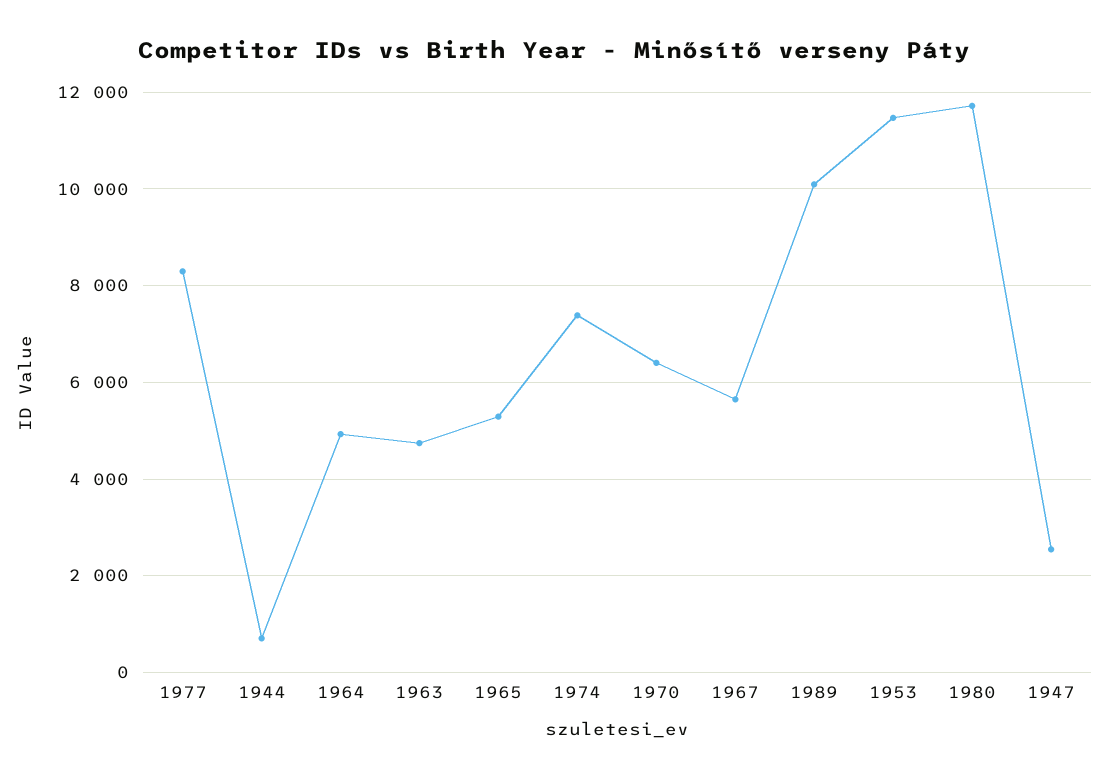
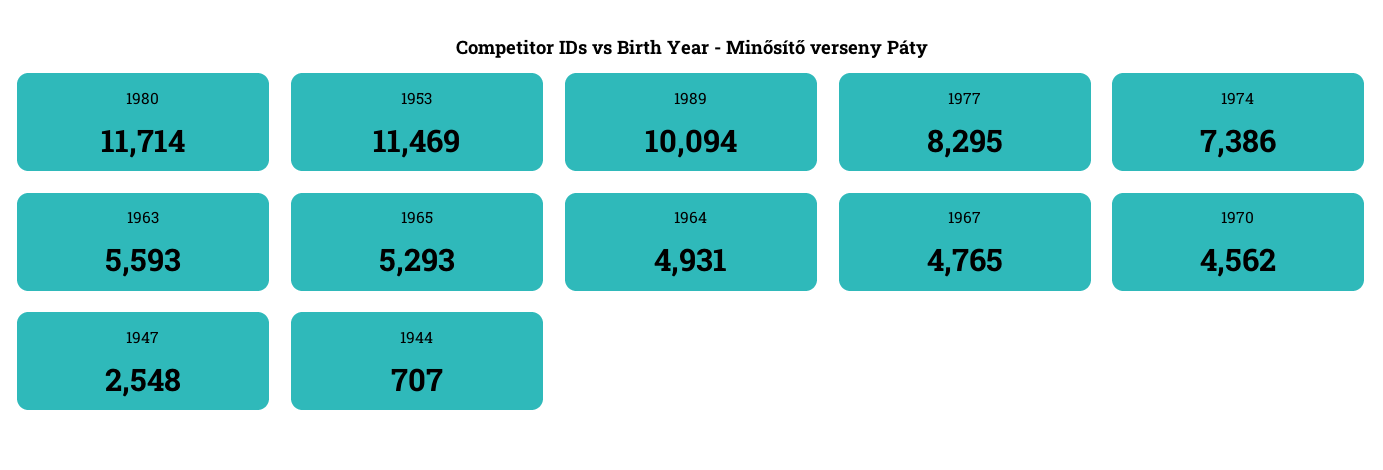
1963: 4800 -> 5593
1970: 6400 -> 4562
1967: 5600 -> 4765

